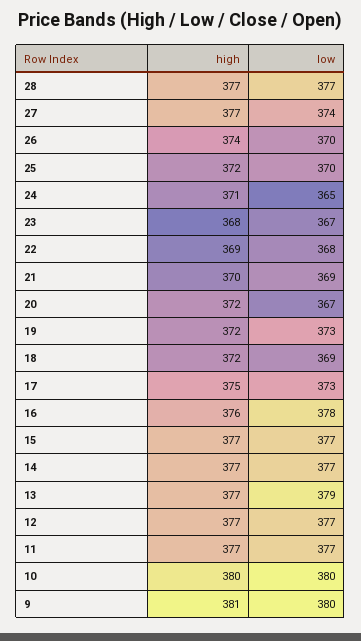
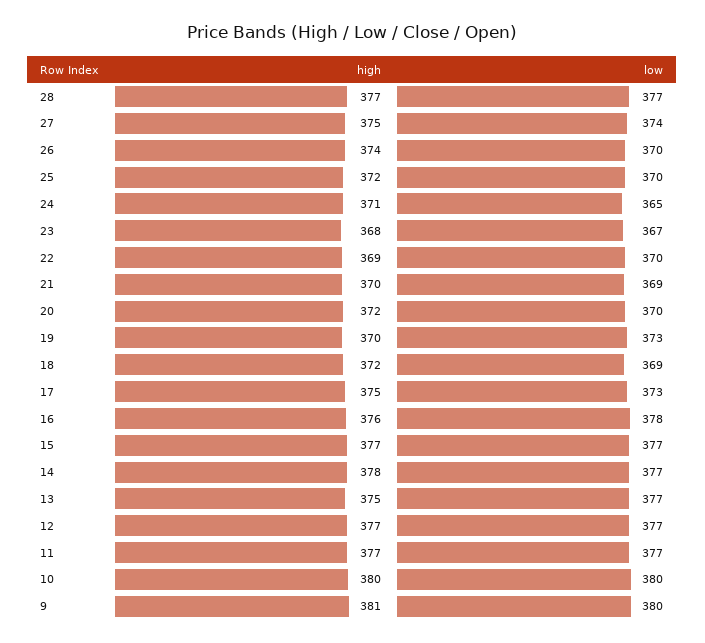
high, 27: 377 -> 375
low, 22: 368 -> 370
low, 20: 367 -> 370
high, 19: 372 -> 370
high, 14: 377 -> 378
high, 13: 377 -> 375
low, 13: 379 -> 377

